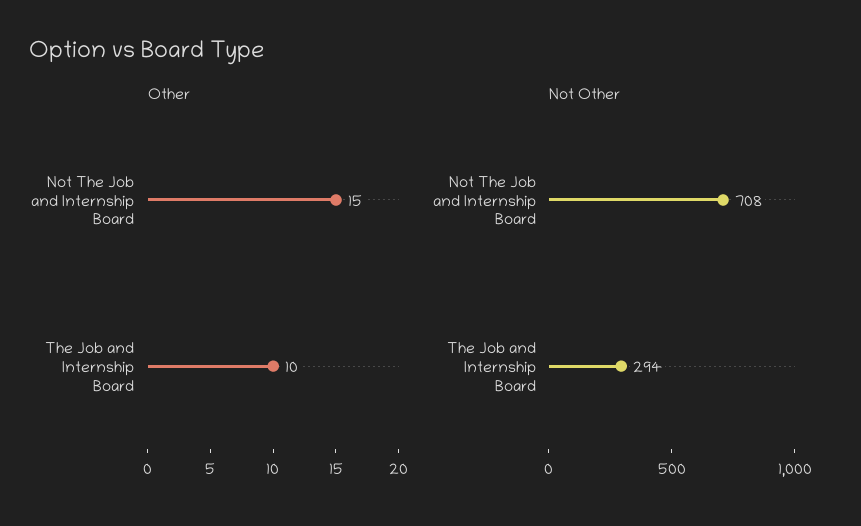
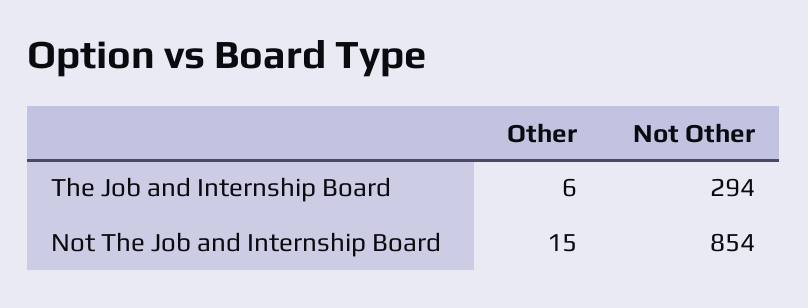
Other, The Job and Internship Board: 10 -> 6
Not Other, Not The Job and Internship Board: 708 -> 854

